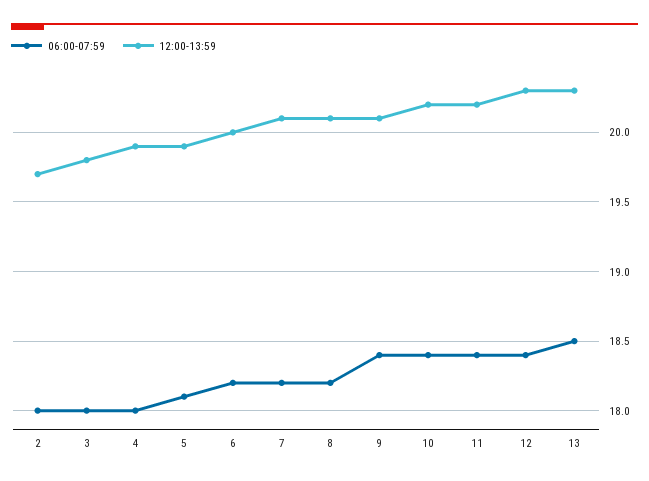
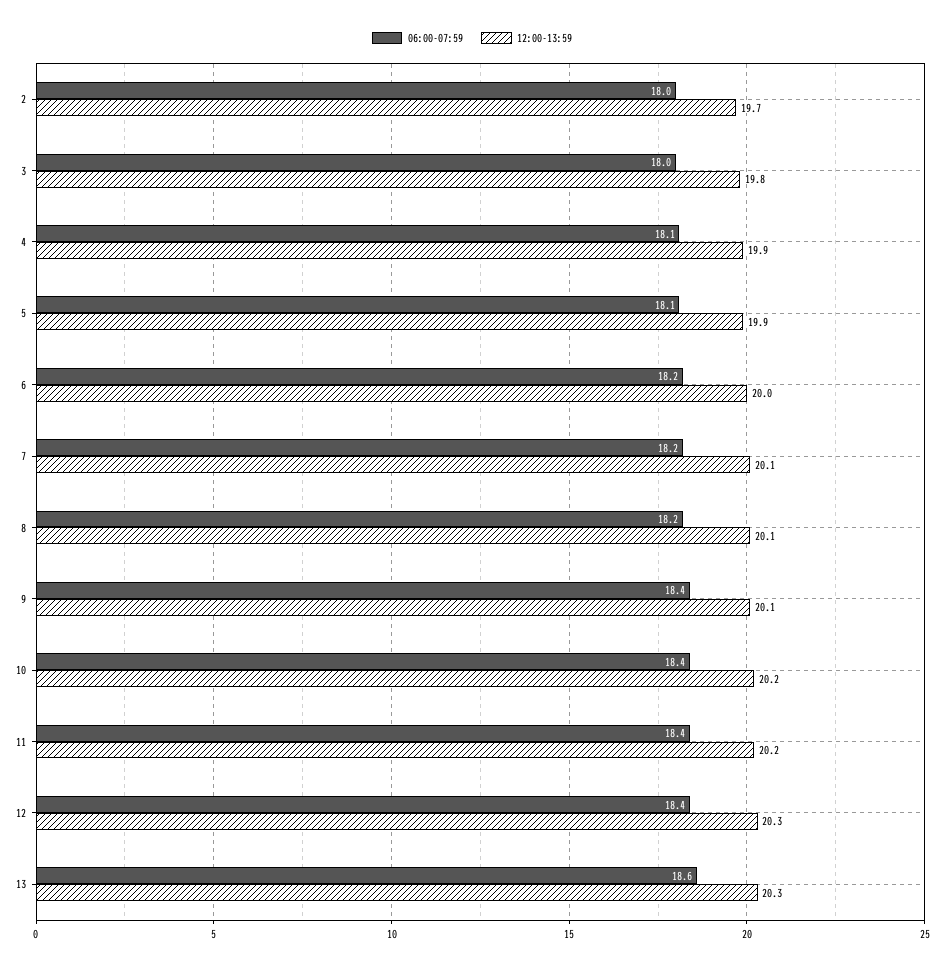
06:00-07:59, 4: 18 -> 18.1
06:00-07:59, 13: 18.5 -> 18.6

